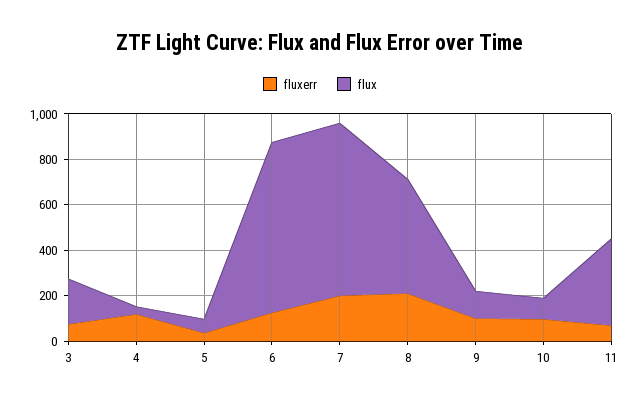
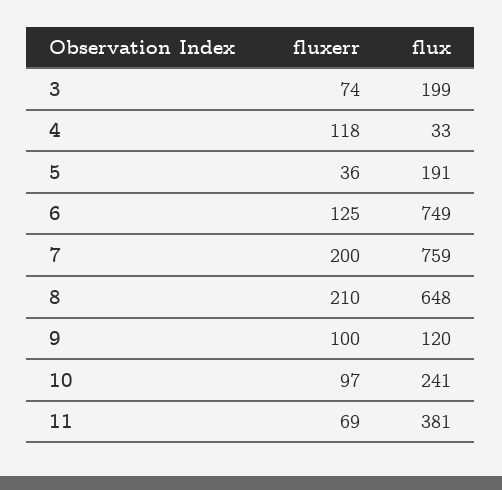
flux, 5: 50 -> 191
flux, 8: 500 -> 648
flux, 10: 100 -> 241

